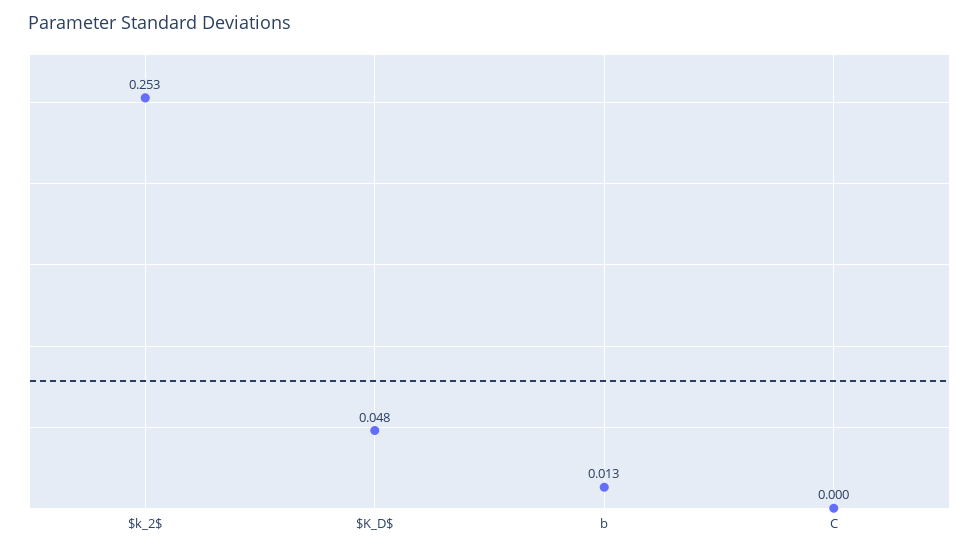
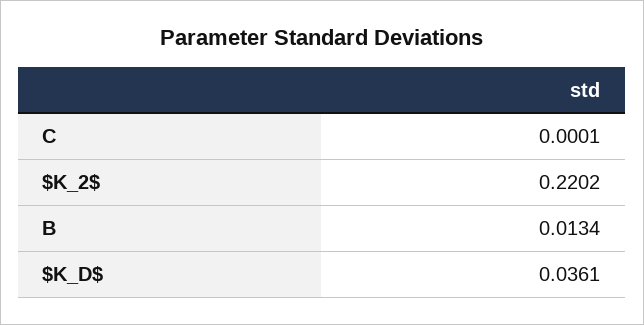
$k_2$: 0.253 -> 0.2202
$K_D$: 0.048 -> 0.0361

